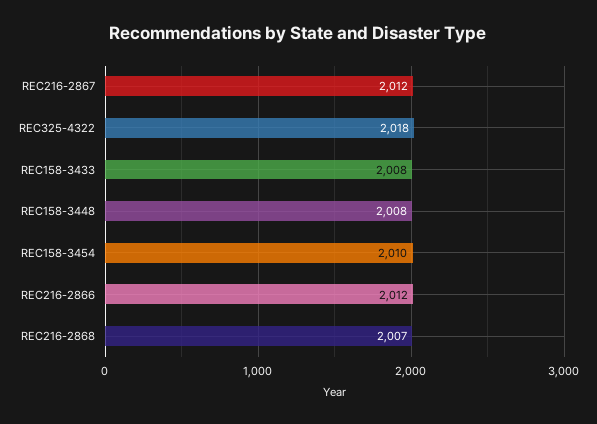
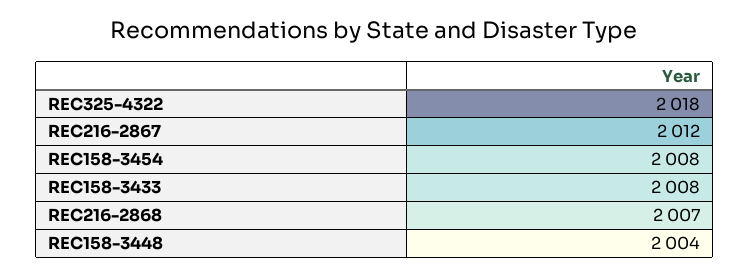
REC158-3448: 2008 -> 2004
REC158-3454: 2010 -> 2008
REC216-2866: 2012 -> none

